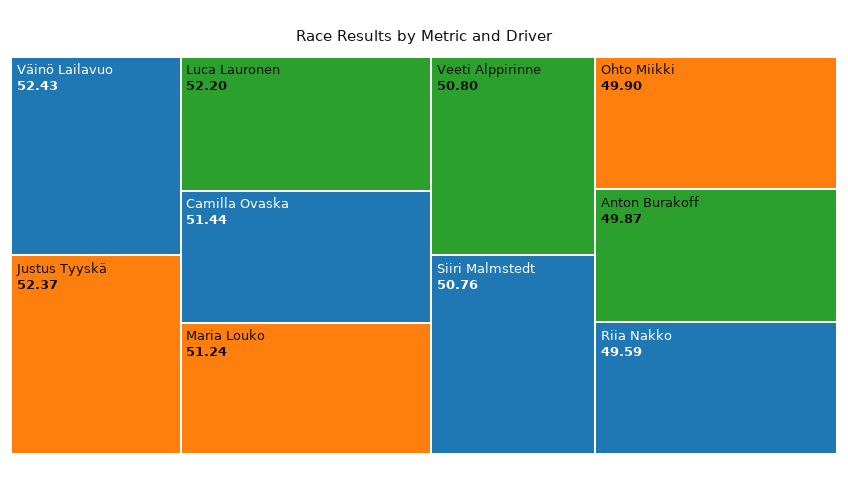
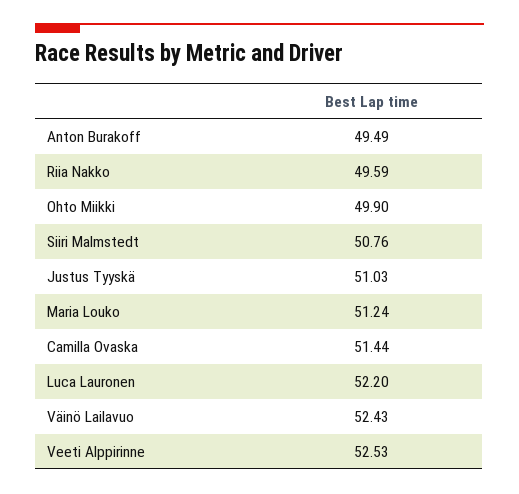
Justus Tyyskä: 52.37 -> 51.03
Veeti Alppirinne: 50.8 -> 52.53
Anton Burakoff: 49.87 -> 49.49

